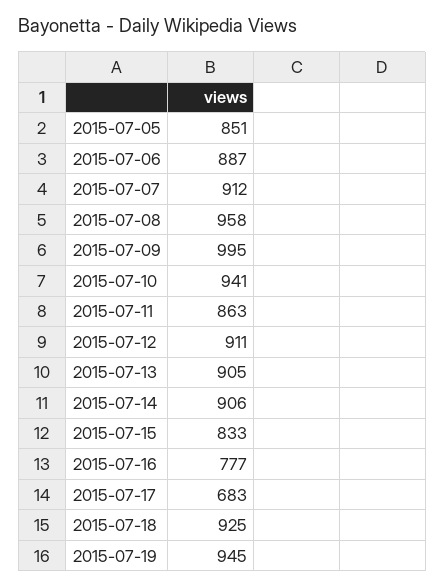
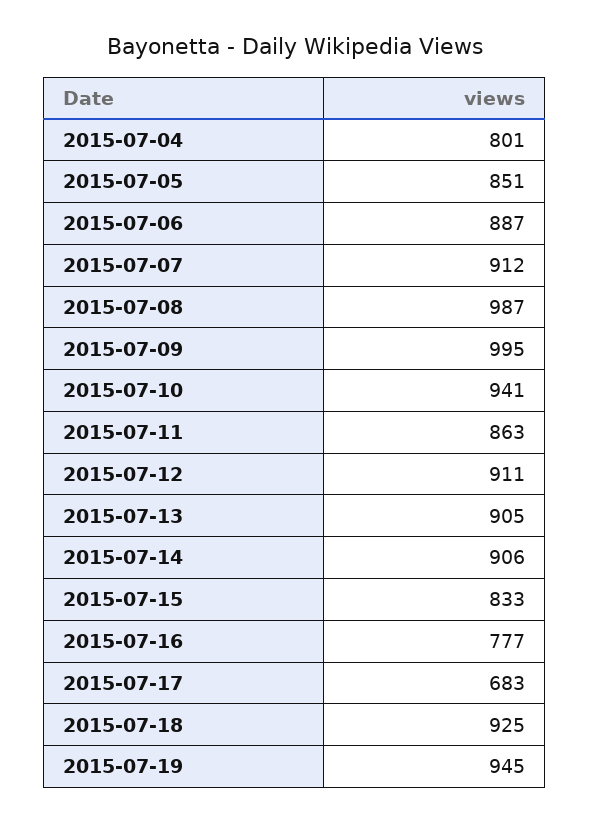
2015-07-08: 958 -> 987
2015-07-04: none -> 801

